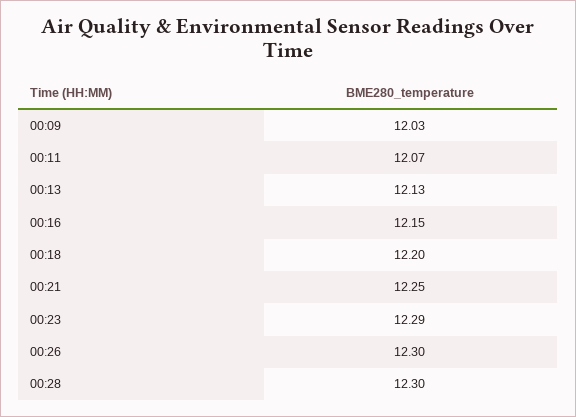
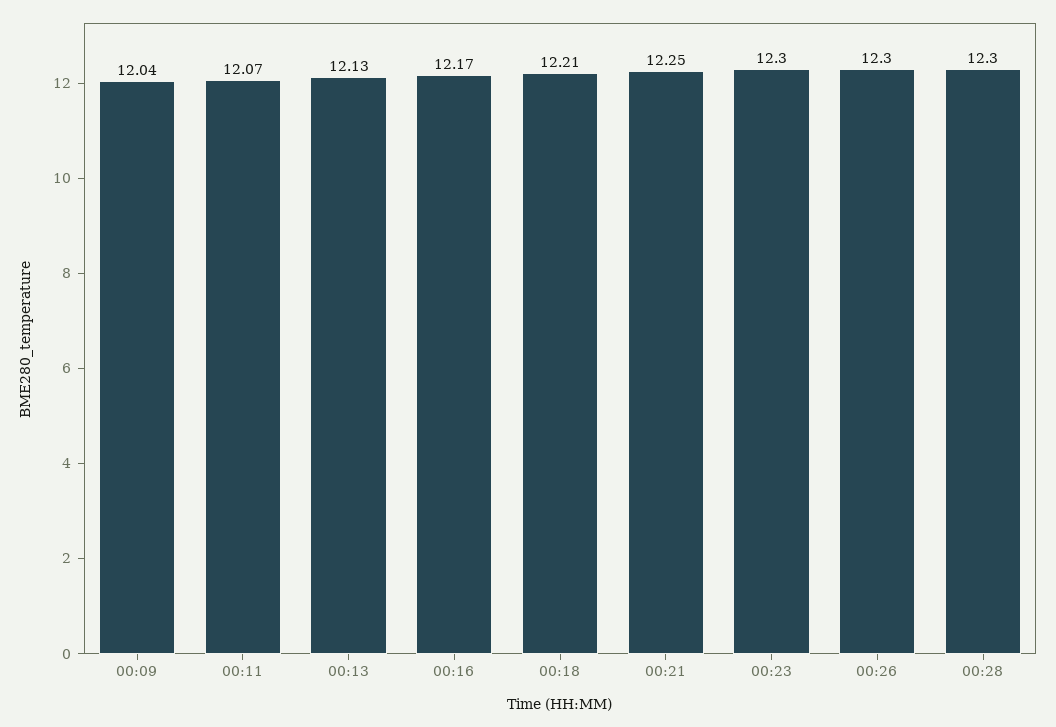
00:09: 12.03 -> 12.04
00:16: 12.15 -> 12.17
00:18: 12.2 -> 12.21
00:23: 12.29 -> 12.3

